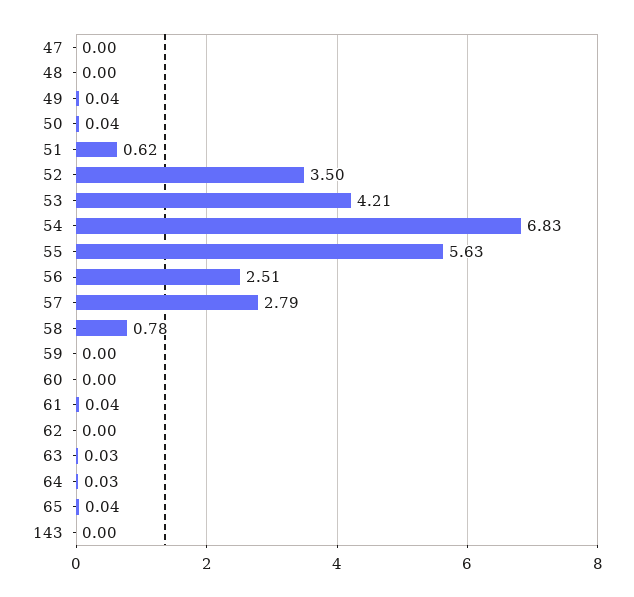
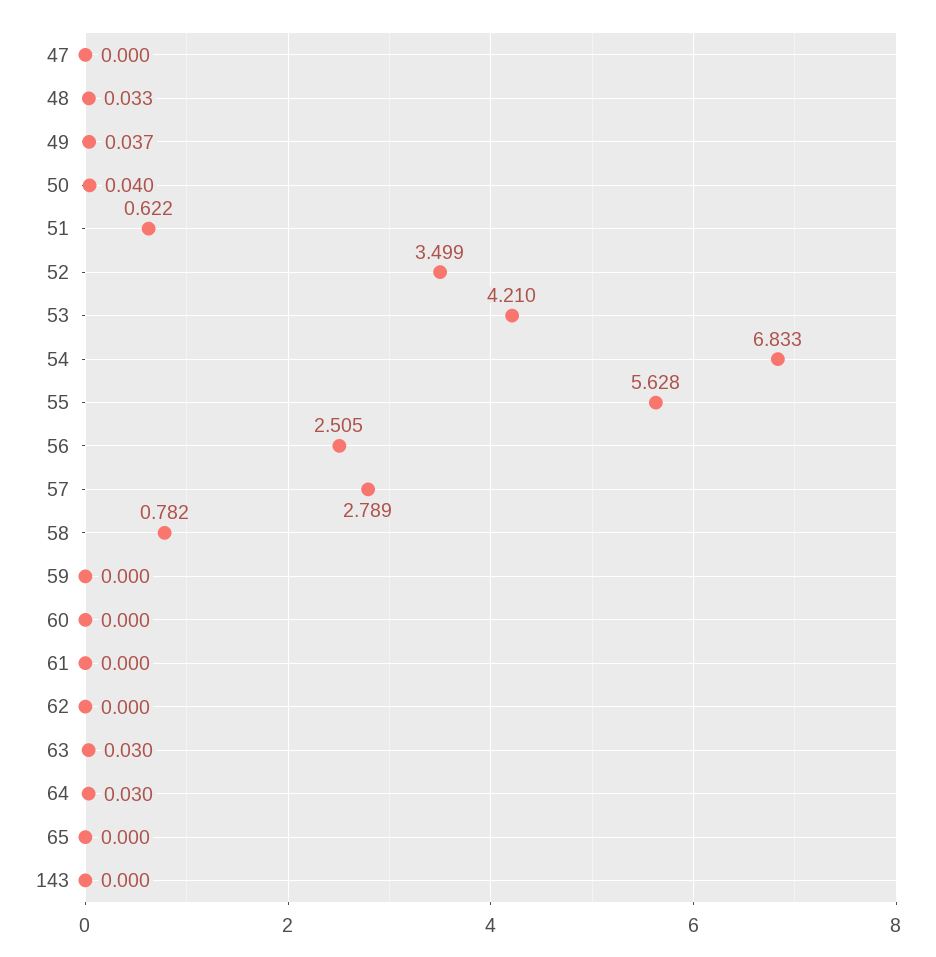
48: 0 -> 0.033
61: 0.04 -> 0
65: 0.04 -> 0

